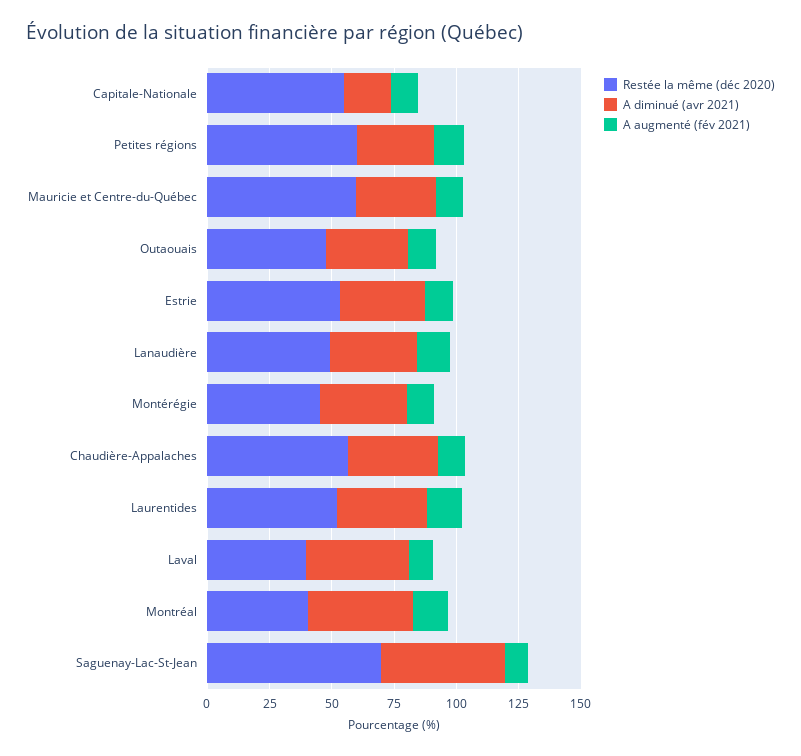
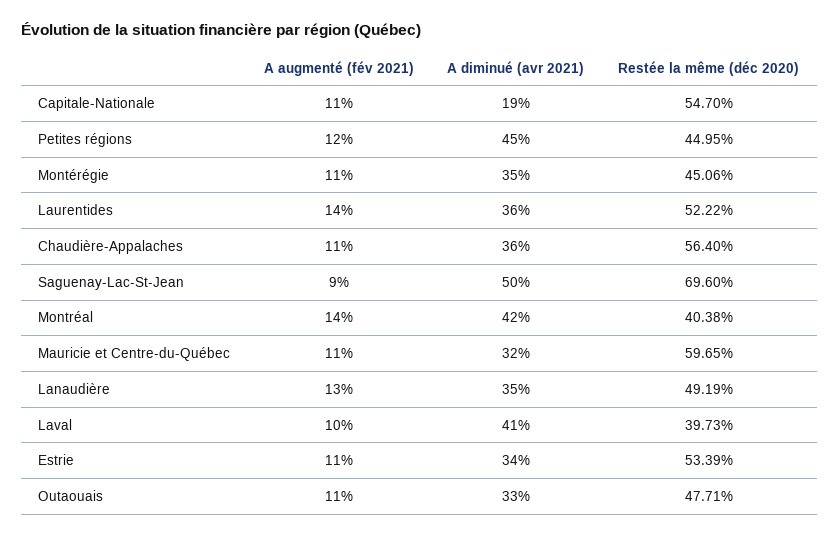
Restée la même (déc 2020), Petites régions: 60 -> 44.95
A diminué (avr 2021), Petites régions: 30 -> 45

